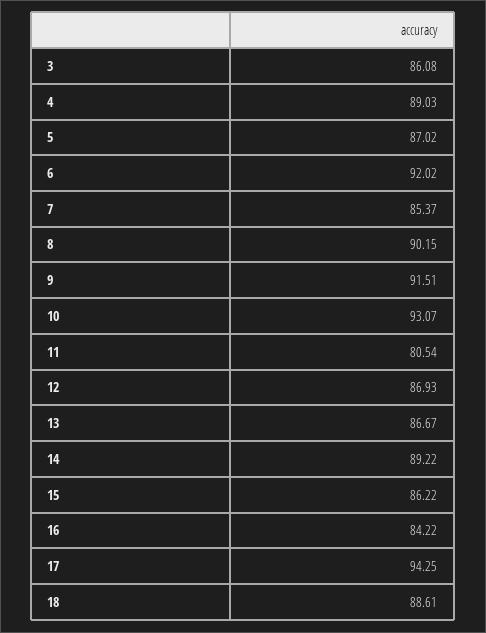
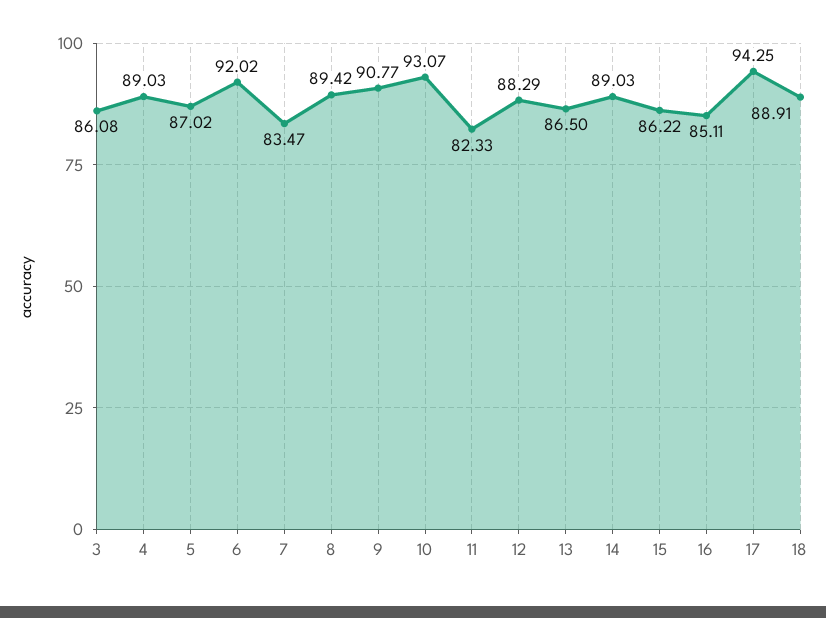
7: 85.37 -> 83.47
8: 90.15 -> 89.42
9: 91.51 -> 90.77
11: 80.54 -> 82.33
12: 86.93 -> 88.29
13: 86.67 -> 86.5
14: 89.22 -> 89.03
16: 84.22 -> 85.11
18: 88.61 -> 88.91

